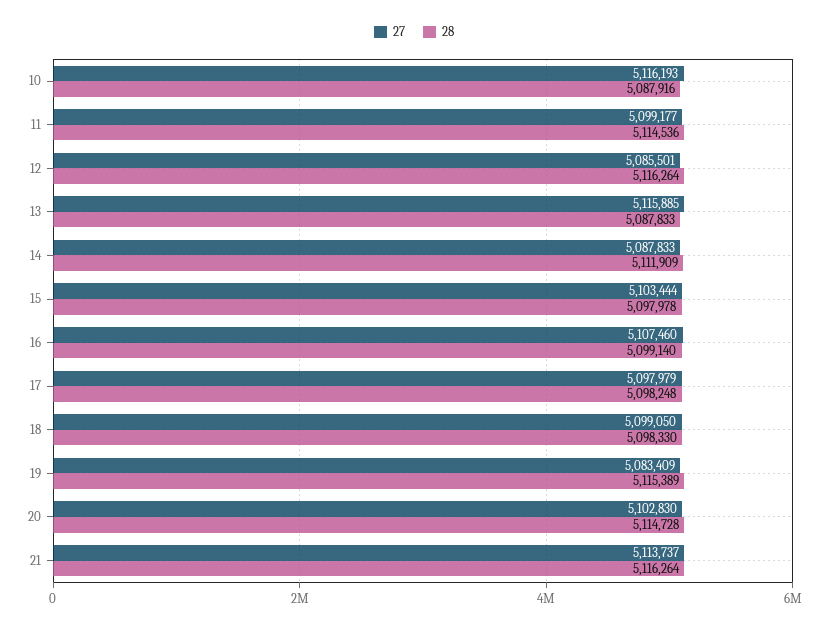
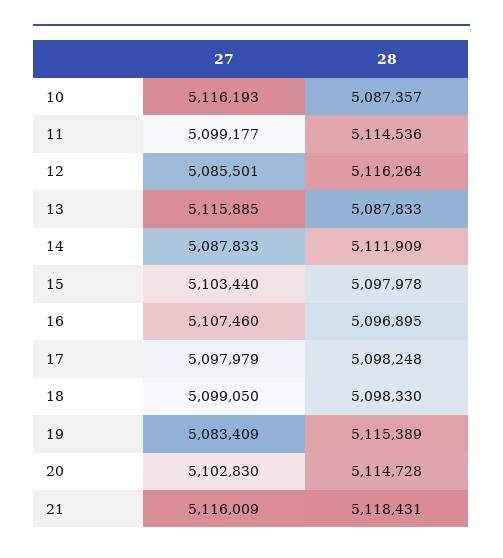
28, 10: 5087916 -> 5087357
27, 15: 5103444 -> 5103440
28, 16: 5099140 -> 5096895
27, 21: 5113737 -> 5116009
28, 21: 5116264 -> 5118431

